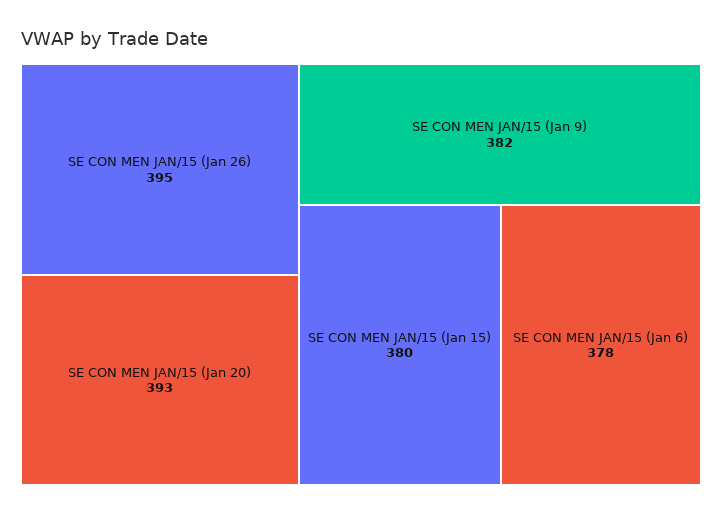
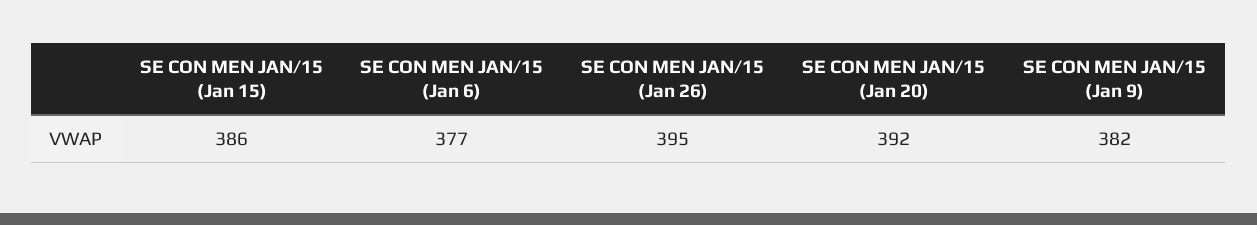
SE CON MEN JAN/15 (Jan 20): 393 -> 392
SE CON MEN JAN/15 (Jan 15): 380 -> 386
SE CON MEN JAN/15 (Jan 6): 378 -> 377

